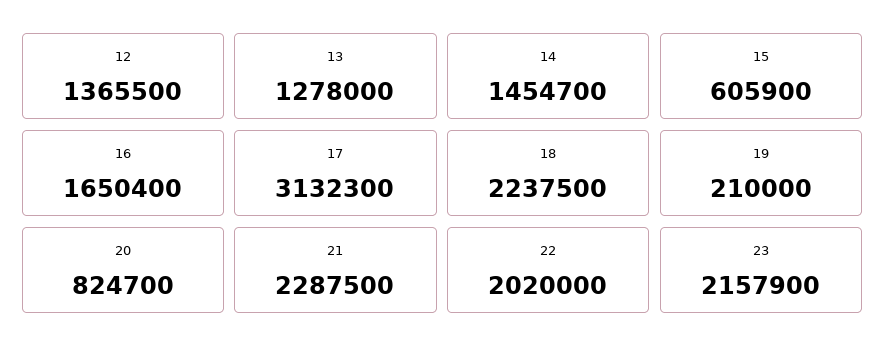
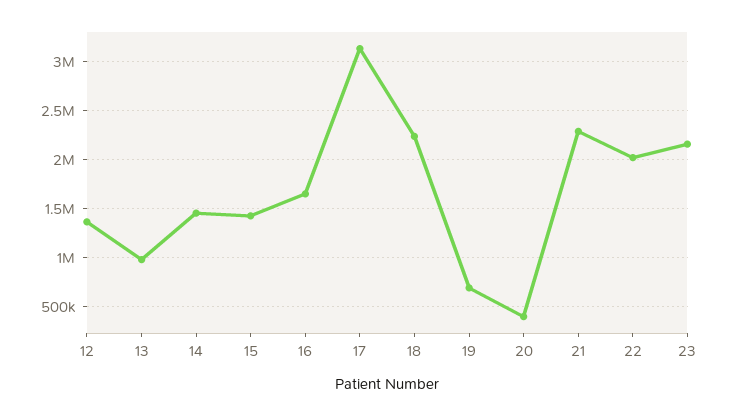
13: 1278000 -> 1000000
15: 605900 -> 1400000
19: 210000 -> 700000
20: 824700 -> 400000

